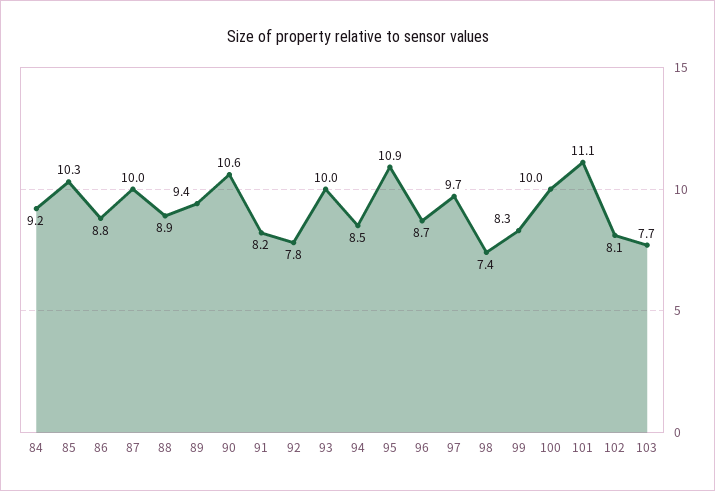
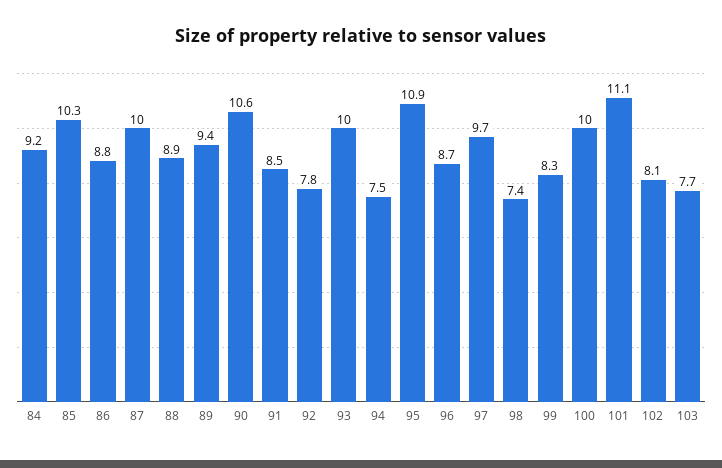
91: 8.2 -> 8.5
94: 8.5 -> 7.5

